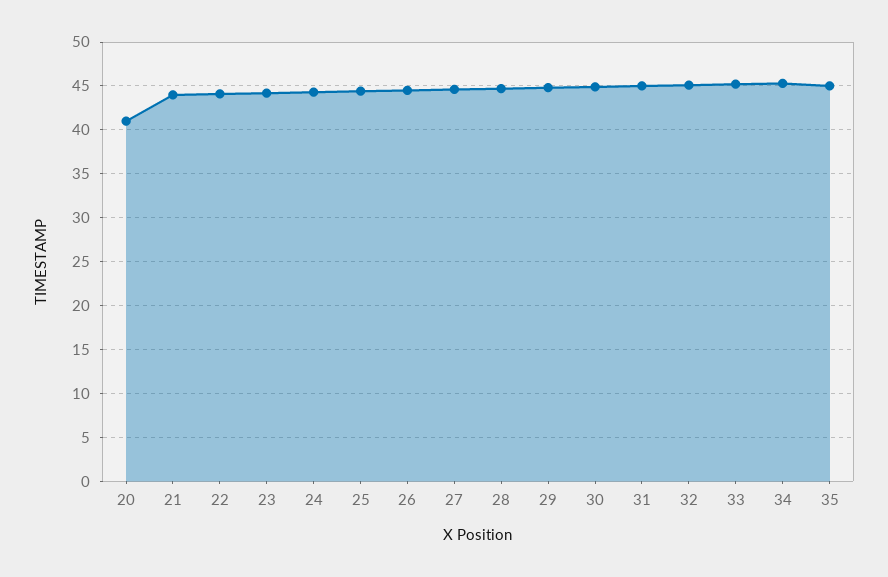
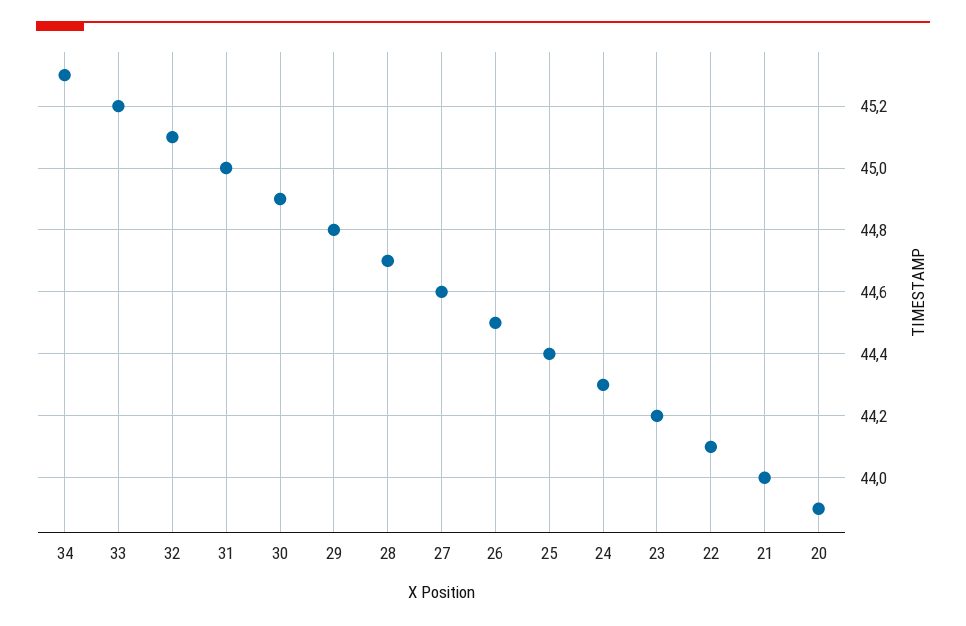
20: 41 -> 43.9
35: 45 -> none

